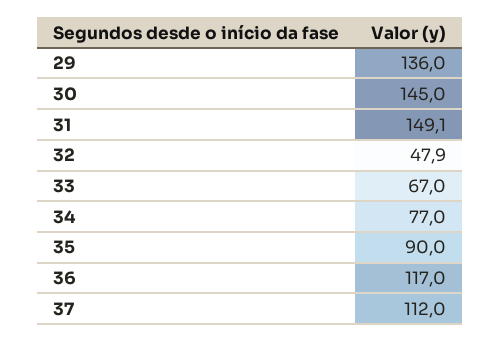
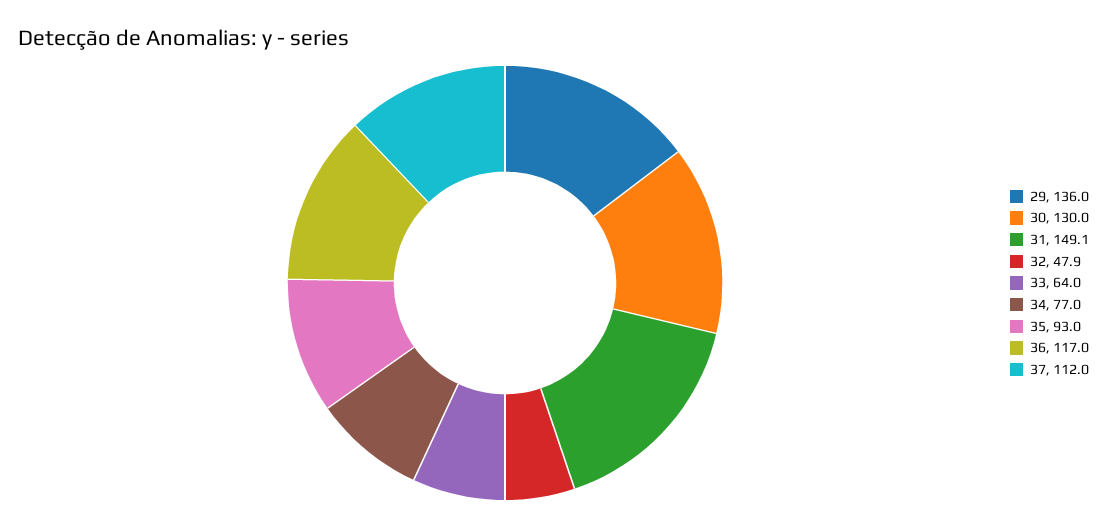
30: 145 -> 130
33: 67 -> 64
35: 90 -> 93

